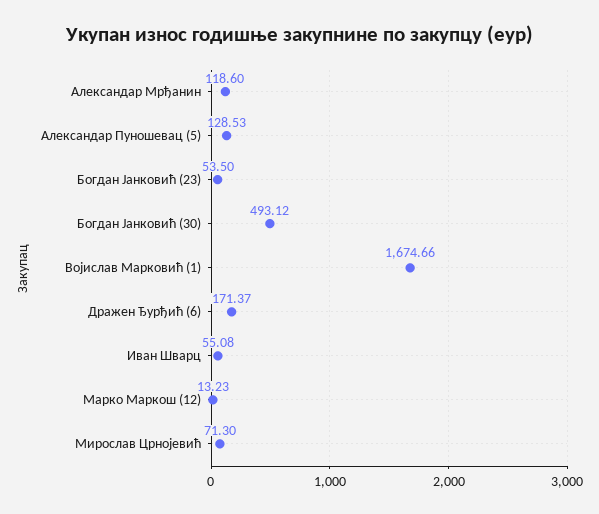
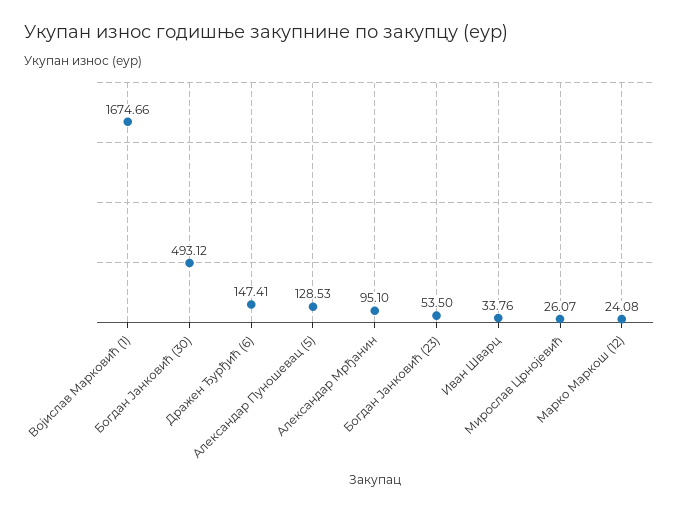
Александар Мрђанин: 118.6 -> 95.1
Дражен Ђурђић (6): 171.37 -> 147.41
Иван Шварц: 55.08 -> 33.76
Марко Маркош (12): 13.23 -> 24.08
Мирослав Црнојевић: 71.3 -> 26.07

